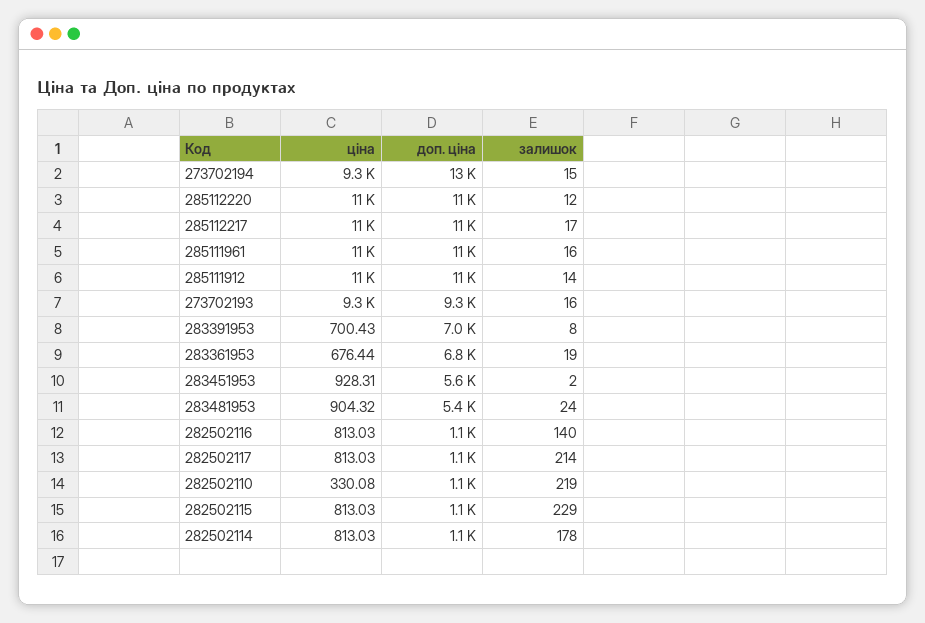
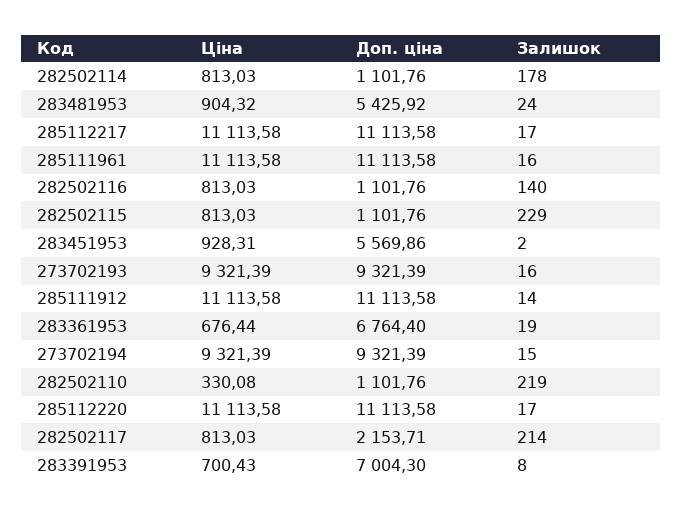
доп. ціна, 273702194: 13000 -> 9321.39
залишок, 285112220: 12 -> 17
доп. ціна, 282502117: 1100 -> 2153.71

